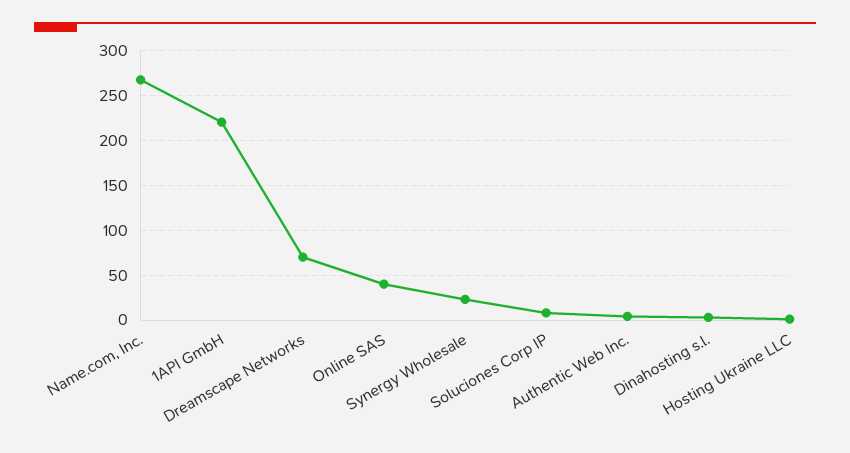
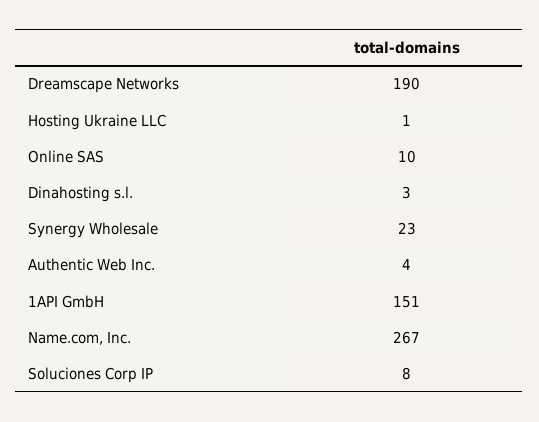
1API GmbH: 220 -> 151
Dreamscape Networks: 70 -> 190
Online SAS: 40 -> 10

